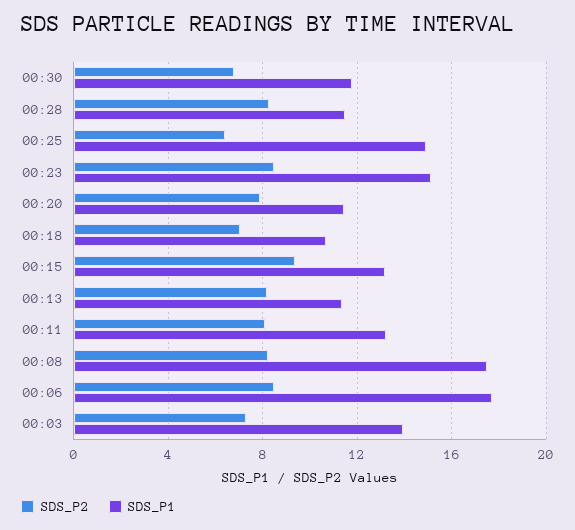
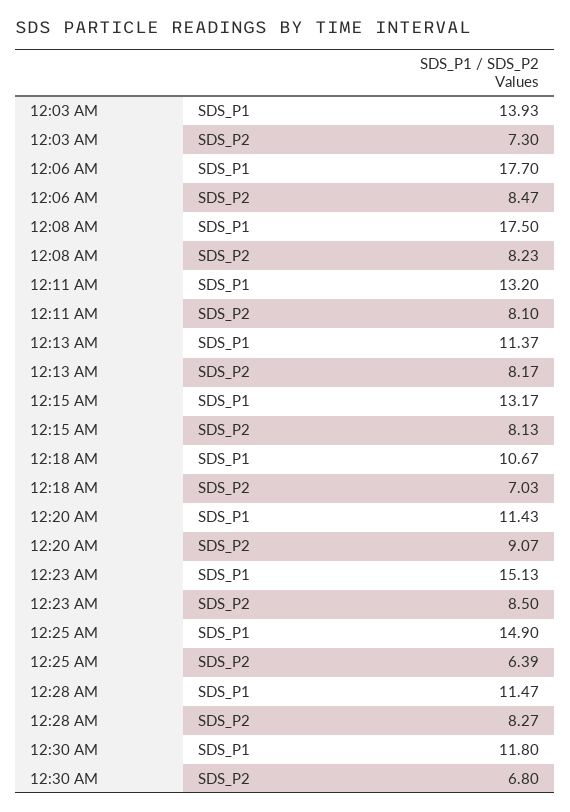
SDS_P2, 00:20: 8 -> 9.07
SDS_P2, 00:15: 9.5 -> 8.13

